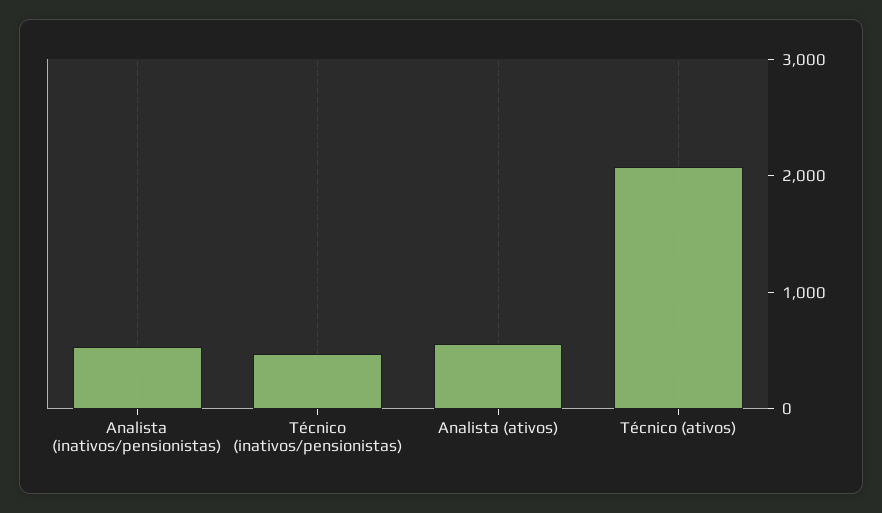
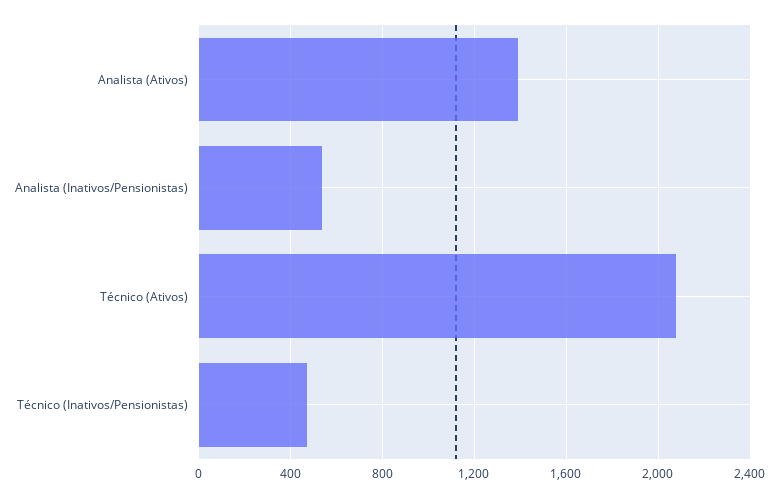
Analista (ativos): 600 -> 1400

